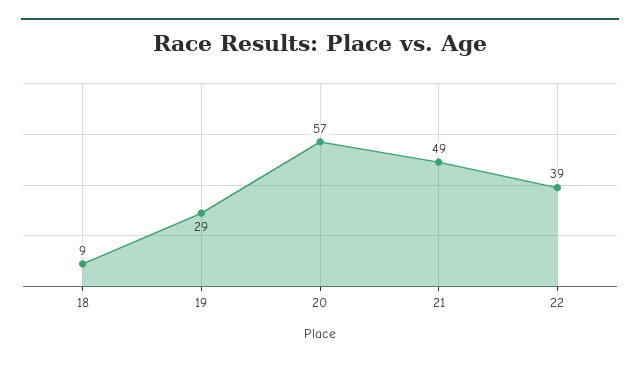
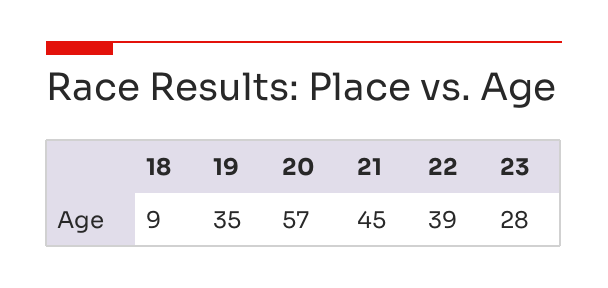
19: 29 -> 35
21: 49 -> 45
23: none -> 28

